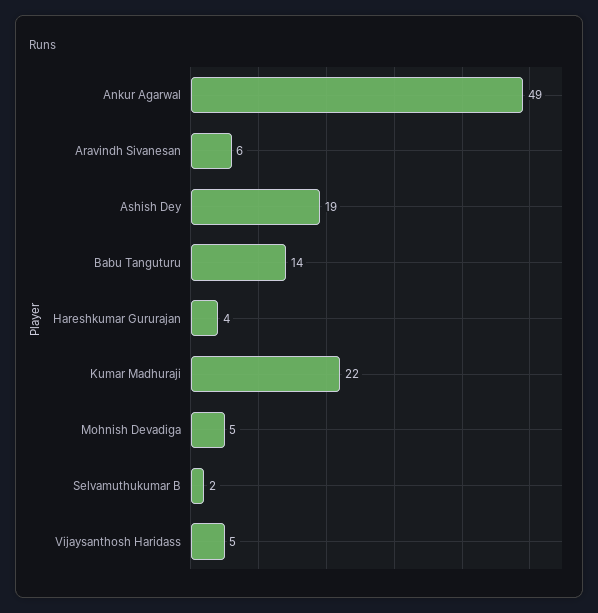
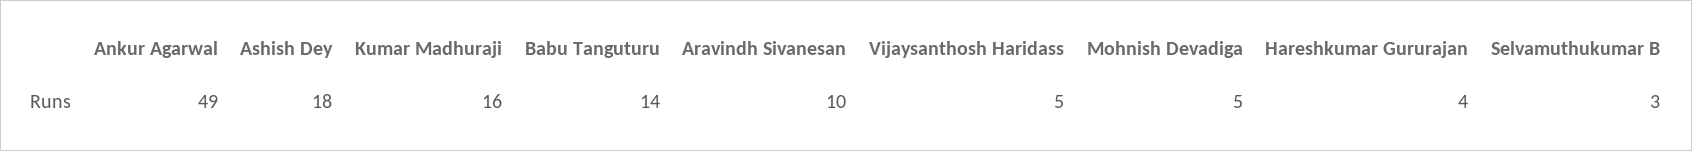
Aravindh Sivanesan: 6 -> 10
Ashish Dey: 19 -> 18
Kumar Madhuraji: 22 -> 16
Selvamuthukumar B: 2 -> 3

